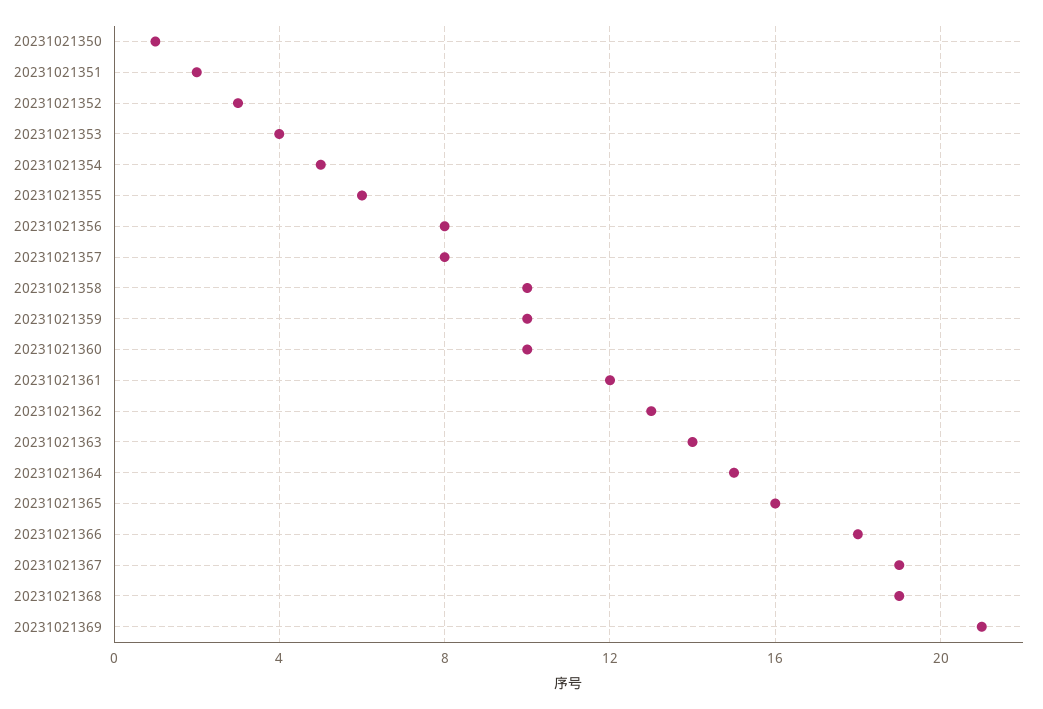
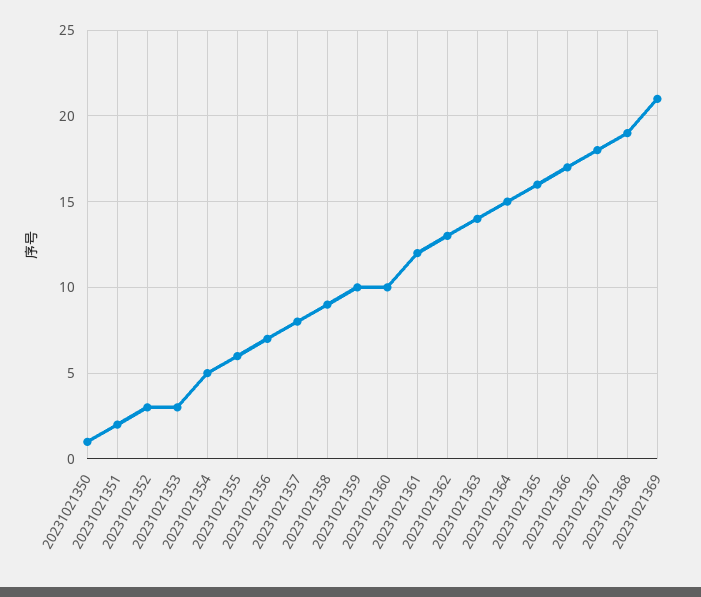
20231021353: 4 -> 3
20231021356: 8 -> 7
20231021358: 10 -> 9
20231021366: 18 -> 17
20231021367: 19 -> 18

